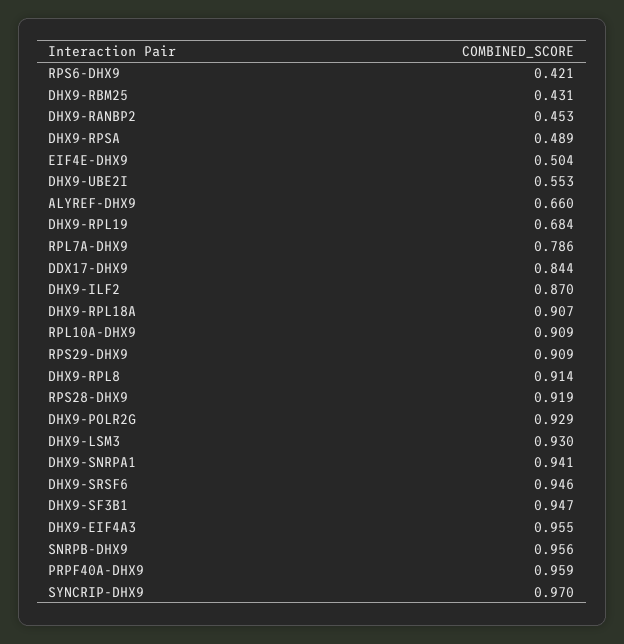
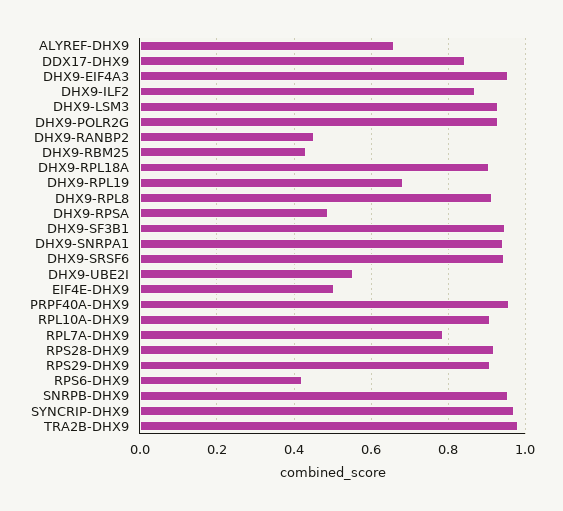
TRA2B-DHX9: none -> 0.98

